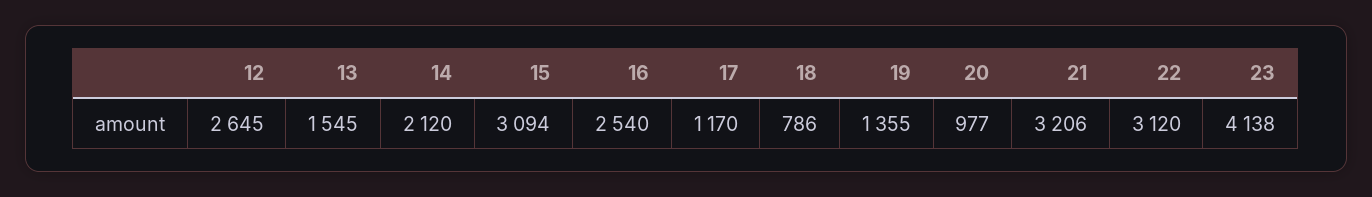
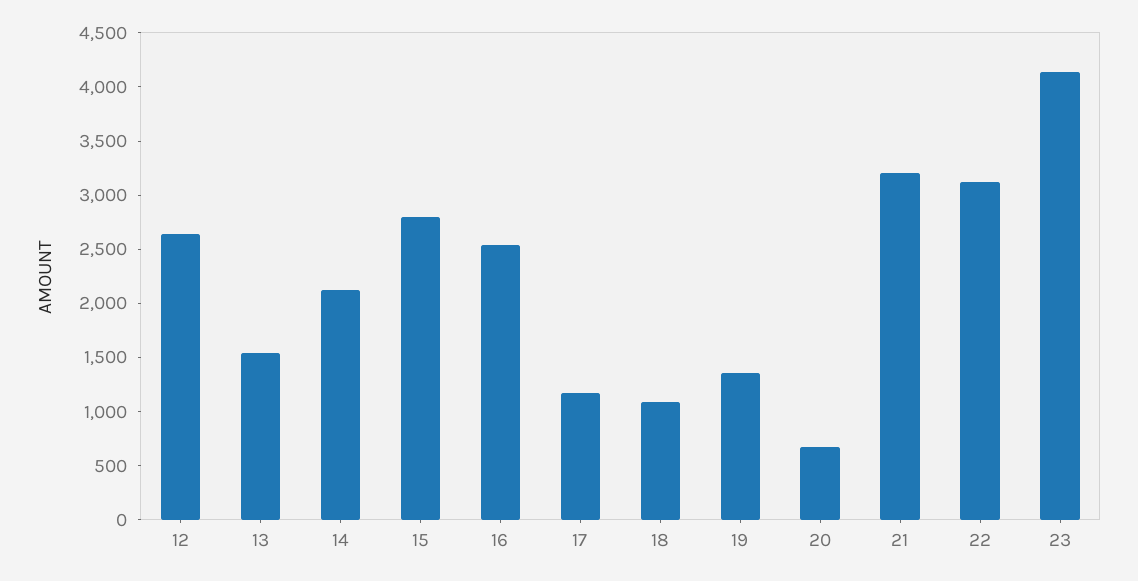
15: 3094 -> 2800
18: 786 -> 1100
20: 977 -> 700

